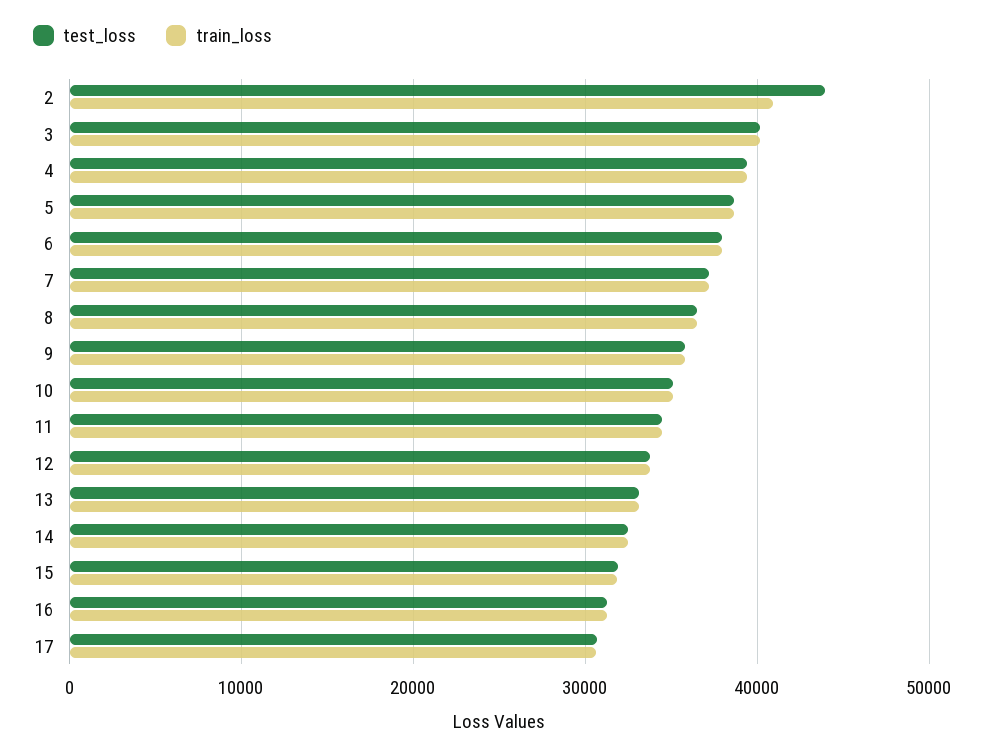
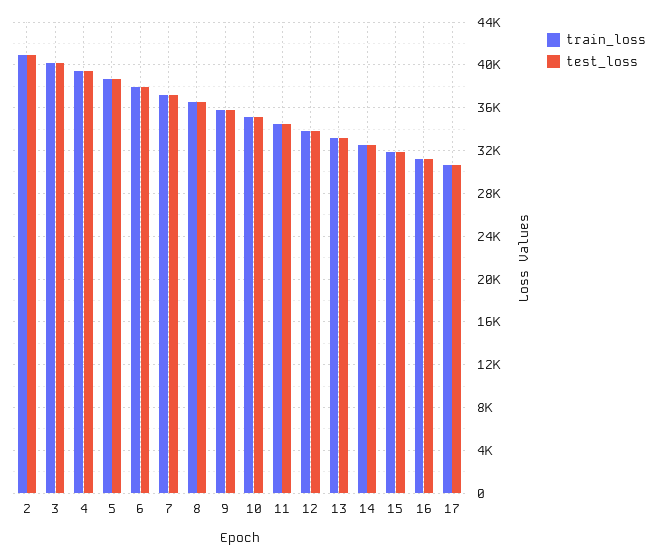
test_loss, 2: 44000 -> 41000

